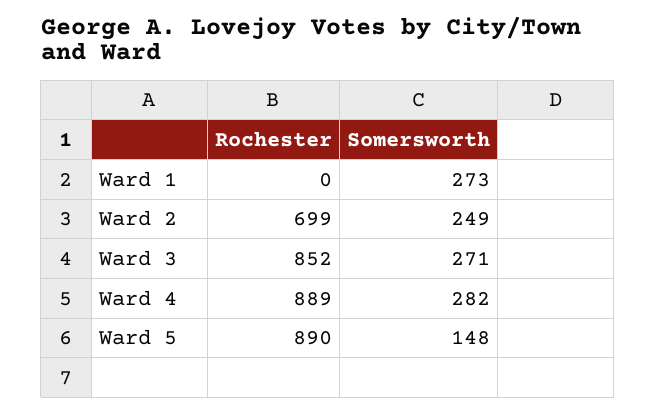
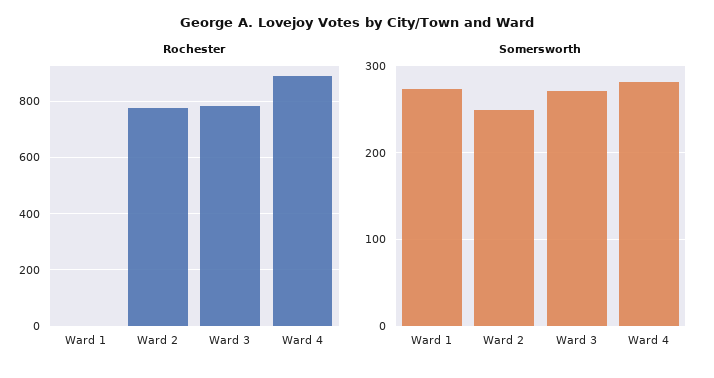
Rochester, Ward 2: 699 -> 775
Rochester, Ward 3: 852 -> 775
Rochester, Ward 5: 890 -> none
Somersworth, Ward 5: 148 -> none

